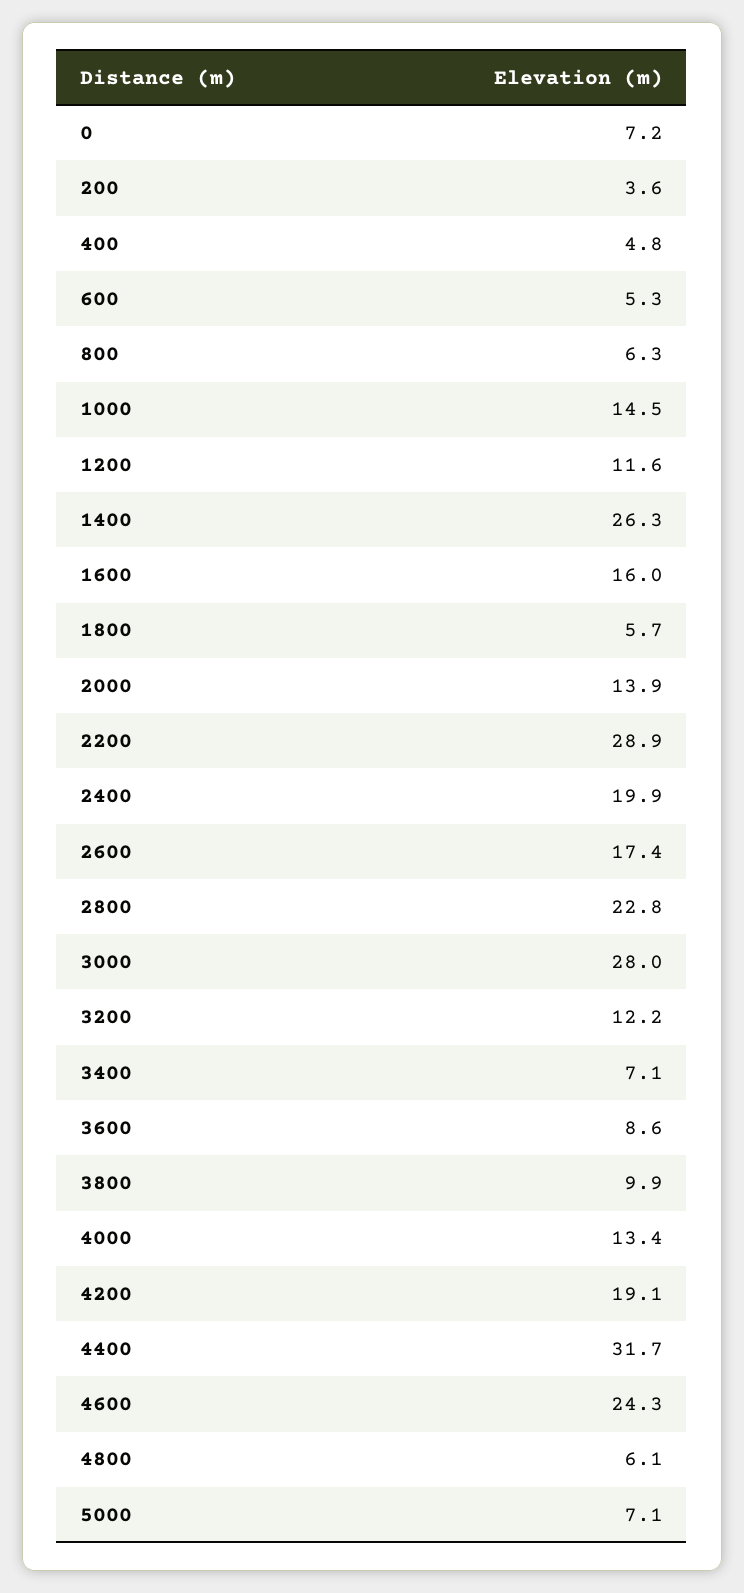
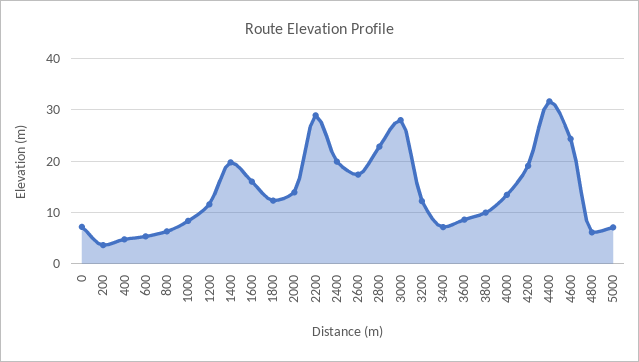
1000: 14.5 -> 8
1400: 26.3 -> 20
1800: 5.7 -> 12

